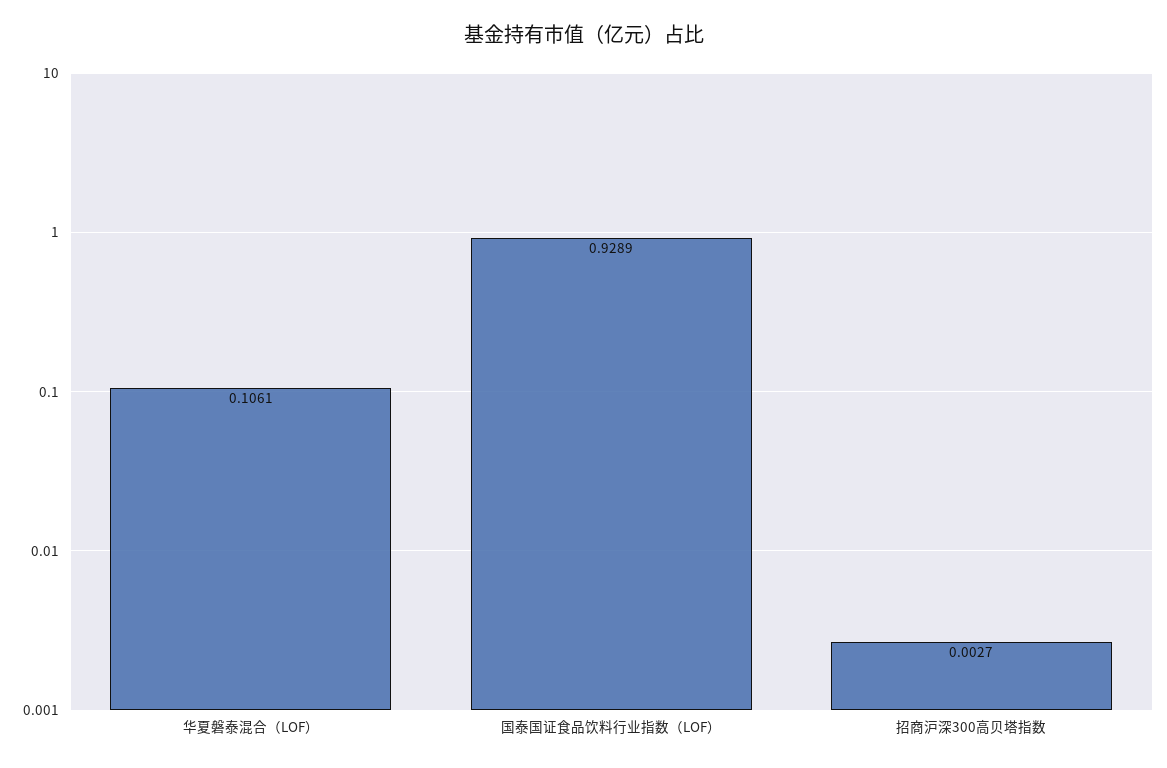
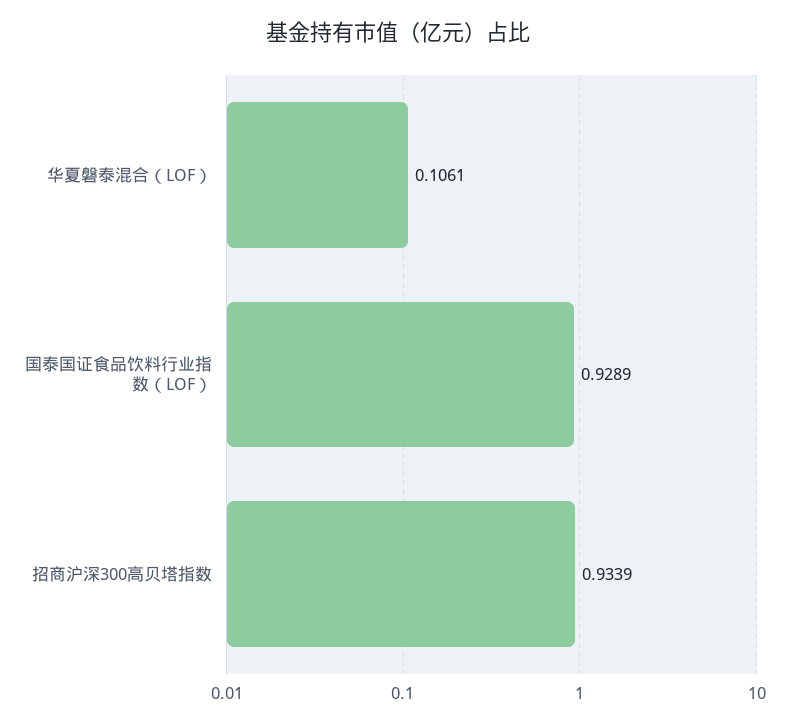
招商沪深300高贝塔指数: 0.0027 -> 0.9339

